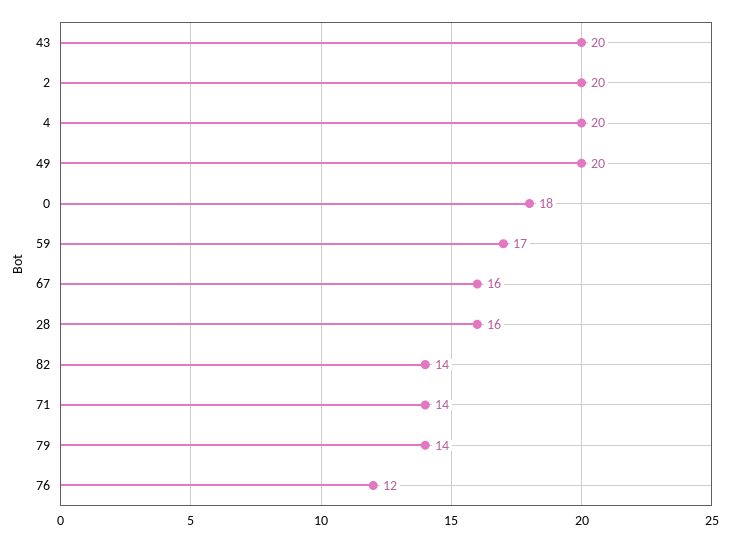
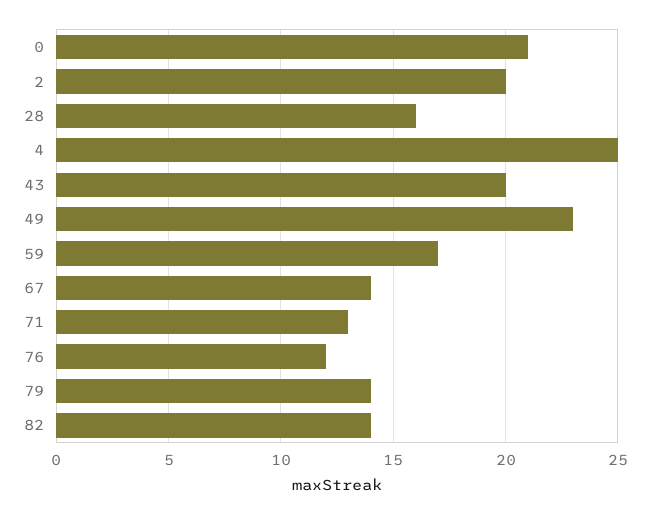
4: 20 -> 25
49: 20 -> 23
0: 18 -> 21
67: 16 -> 14
71: 14 -> 13

